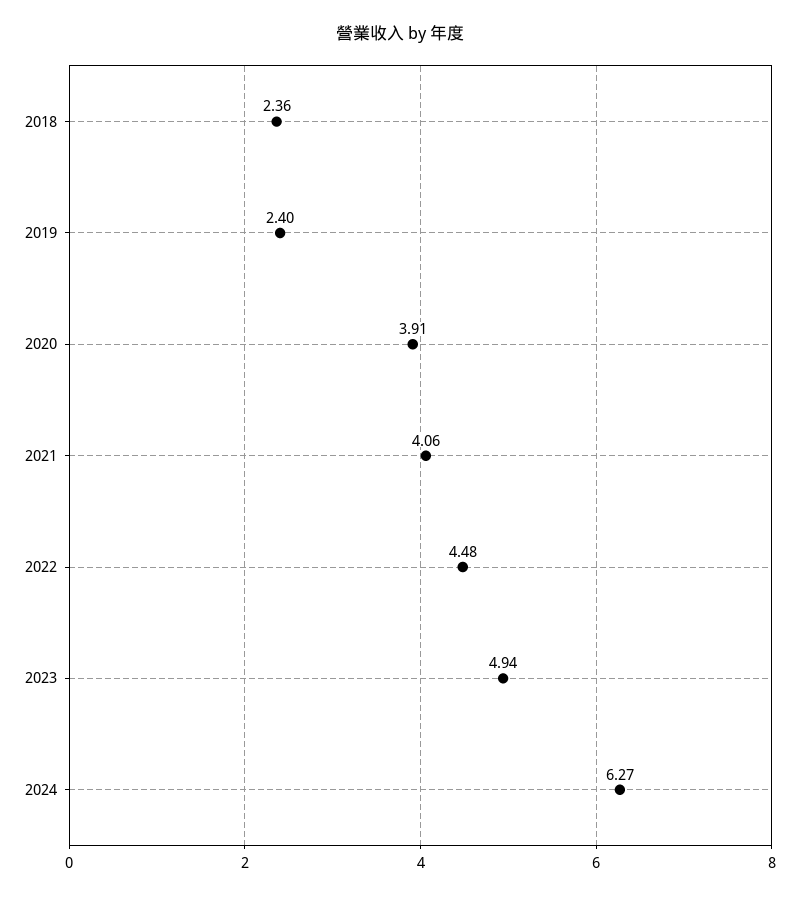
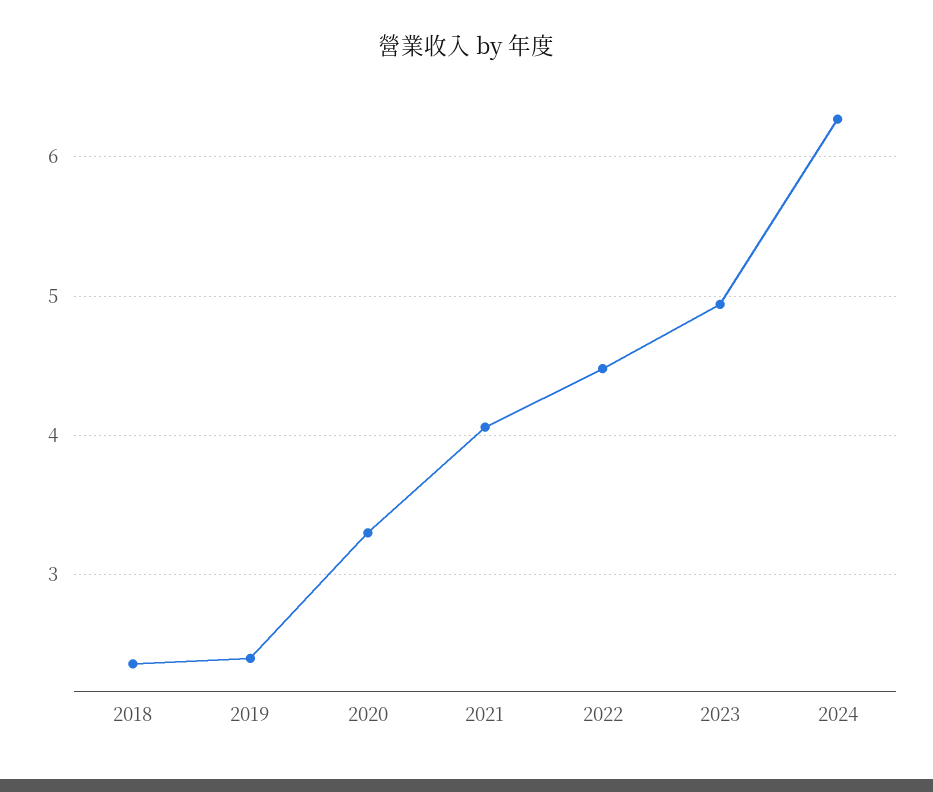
2020: 3.91 -> 3.3

